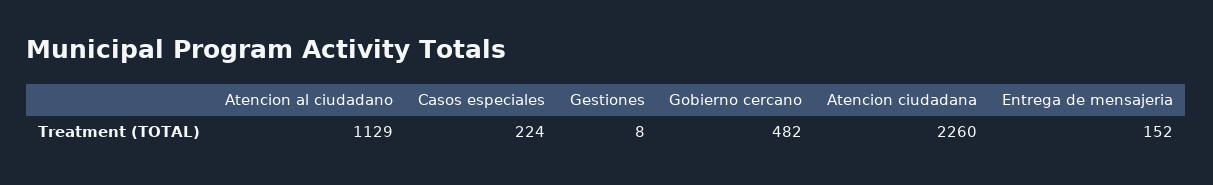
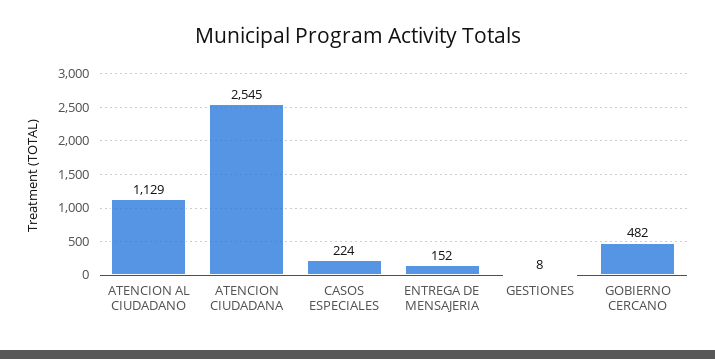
Atencion ciudadana: 2260 -> 2545

